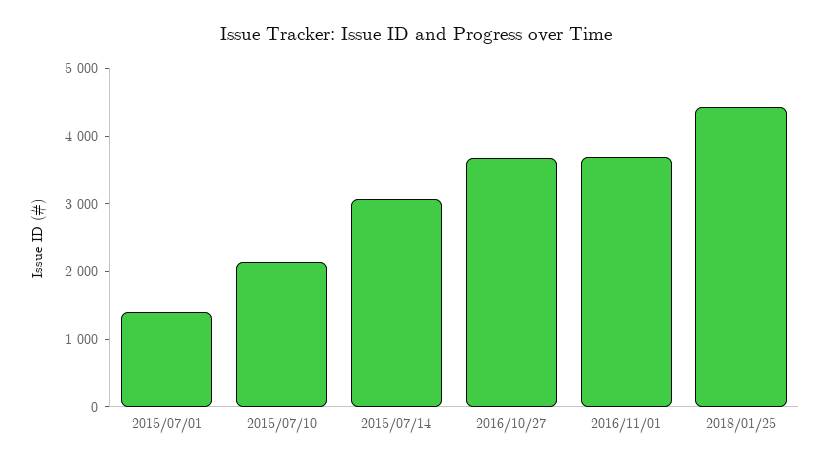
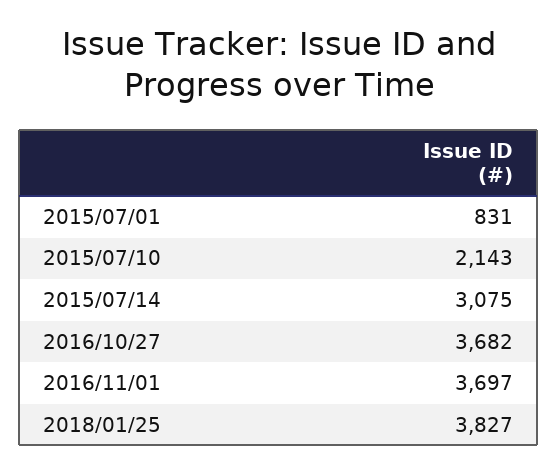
2015/07/01: 1400 -> 831
2018/01/25: 4400 -> 3827

